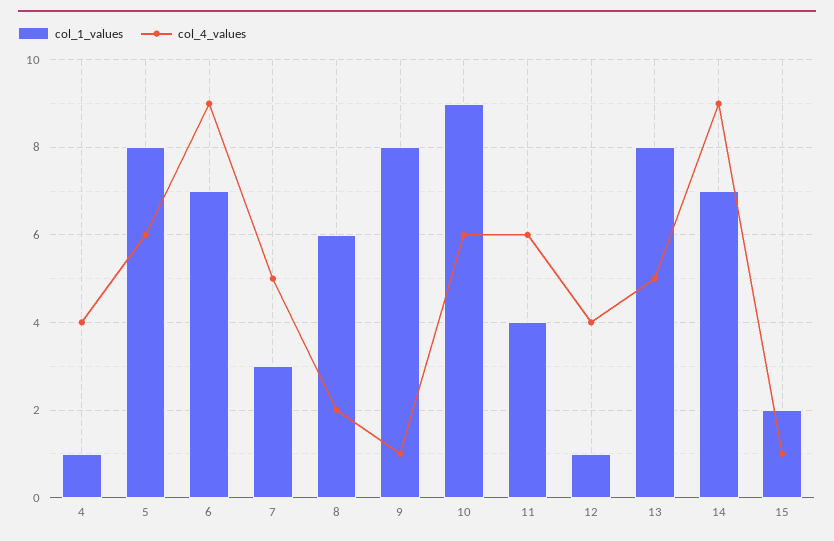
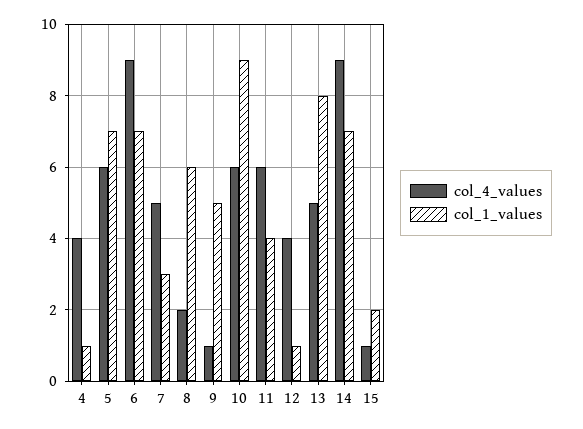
col_1_values, 5: 8 -> 7
col_1_values, 9: 8 -> 5

